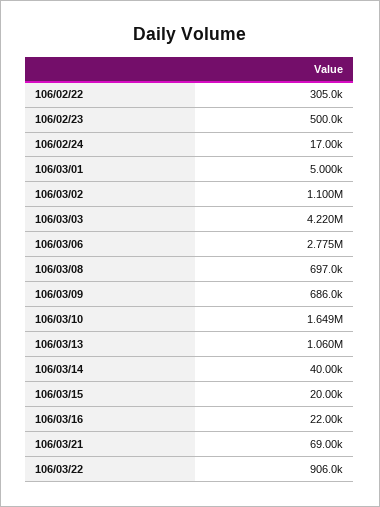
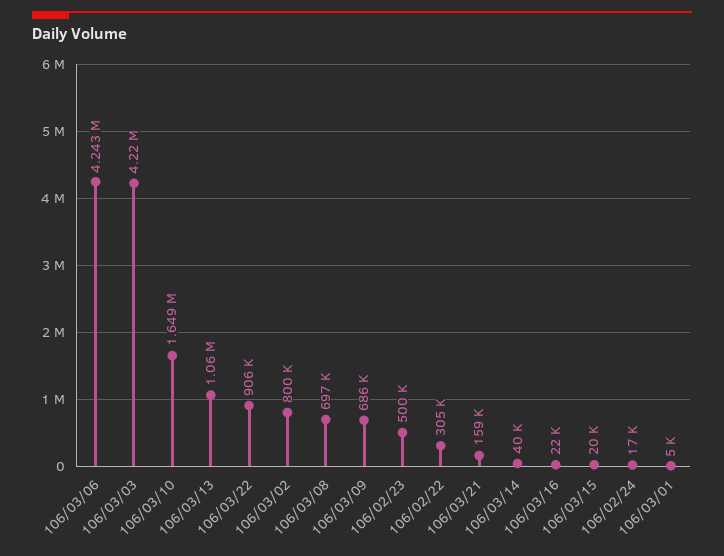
106/03/02: 1100000 -> 800000
106/03/06: 2775000 -> 4243000
106/03/21: 69000 -> 159000

